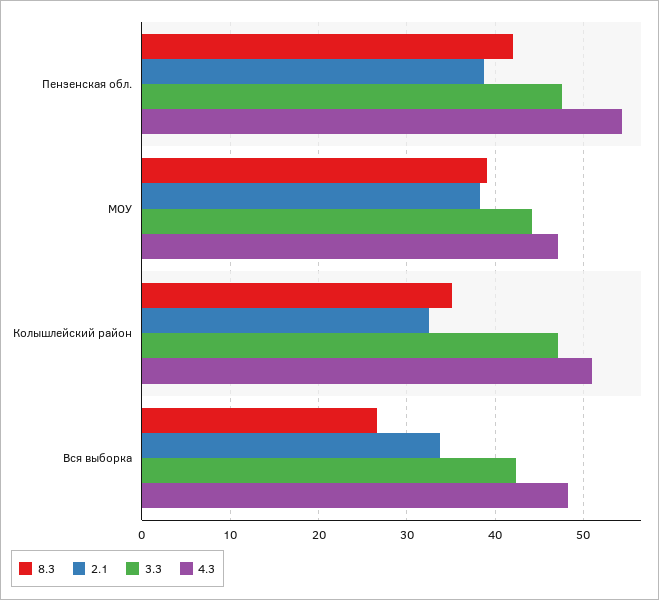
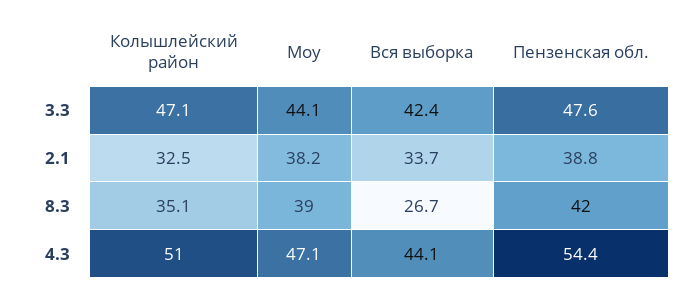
4.3, Вся выборка: 48 -> 44.1

